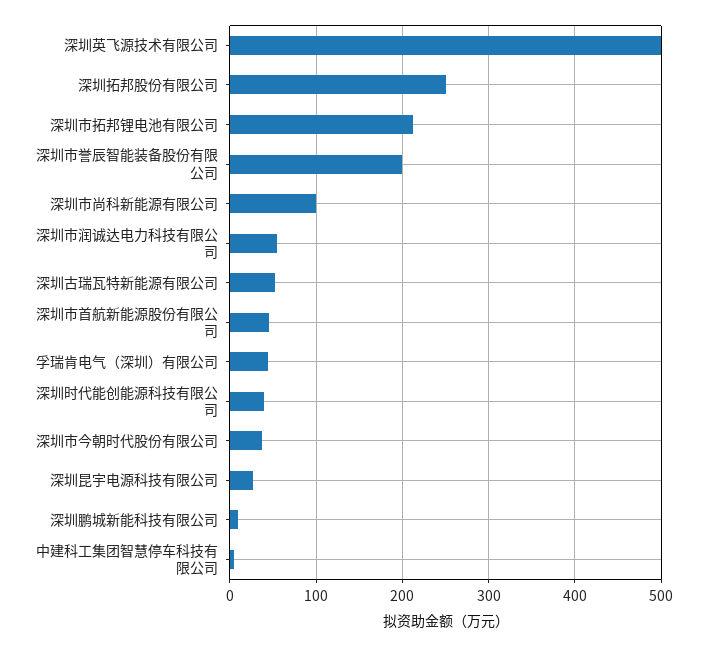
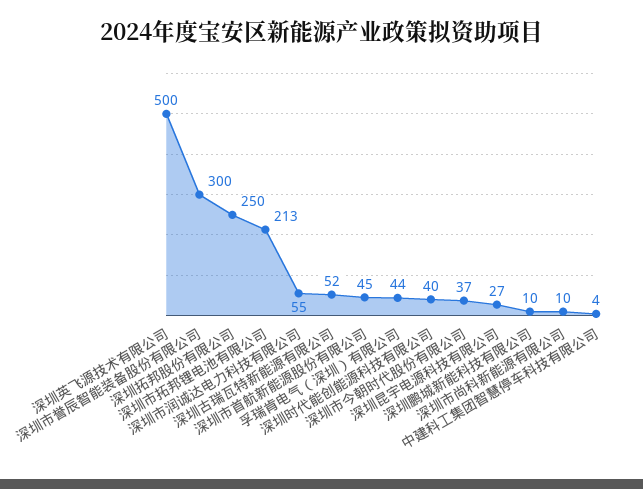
深圳市誉辰智能装备股份有限公司: 200 -> 300
深圳市尚科新能源有限公司: 100 -> 10

